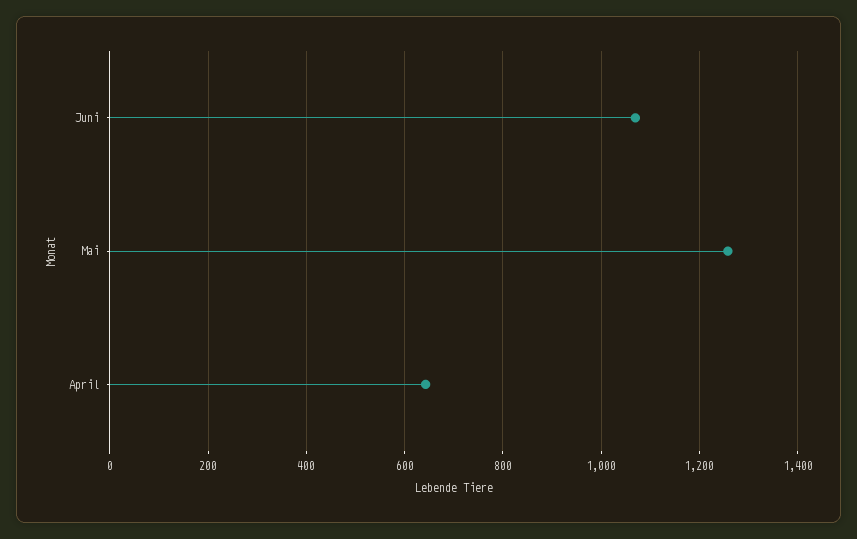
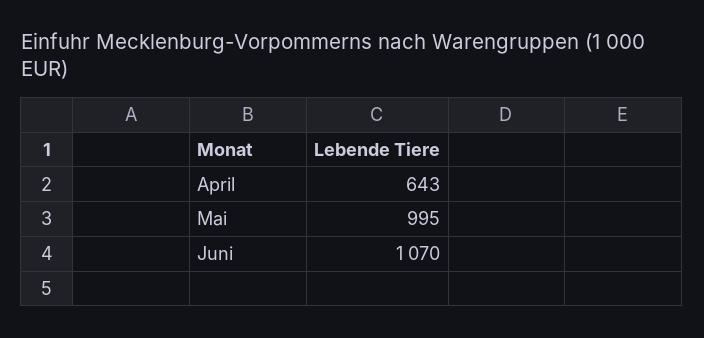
Mai: 1260 -> 995

